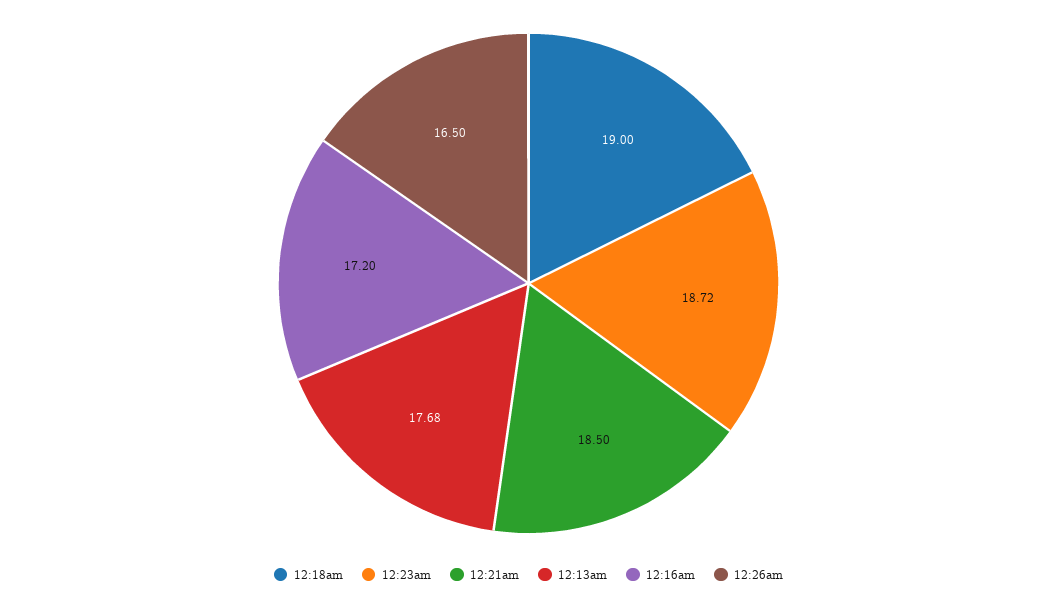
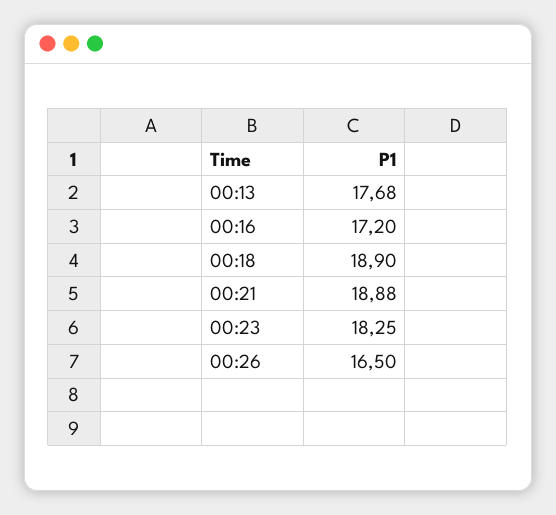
12:18am: 19 -> 18.9
12:23am: 18.72 -> 18.25
12:21am: 18.5 -> 18.88

